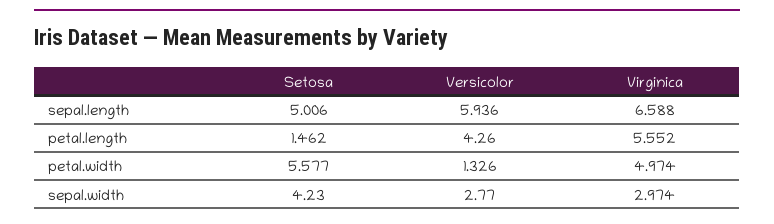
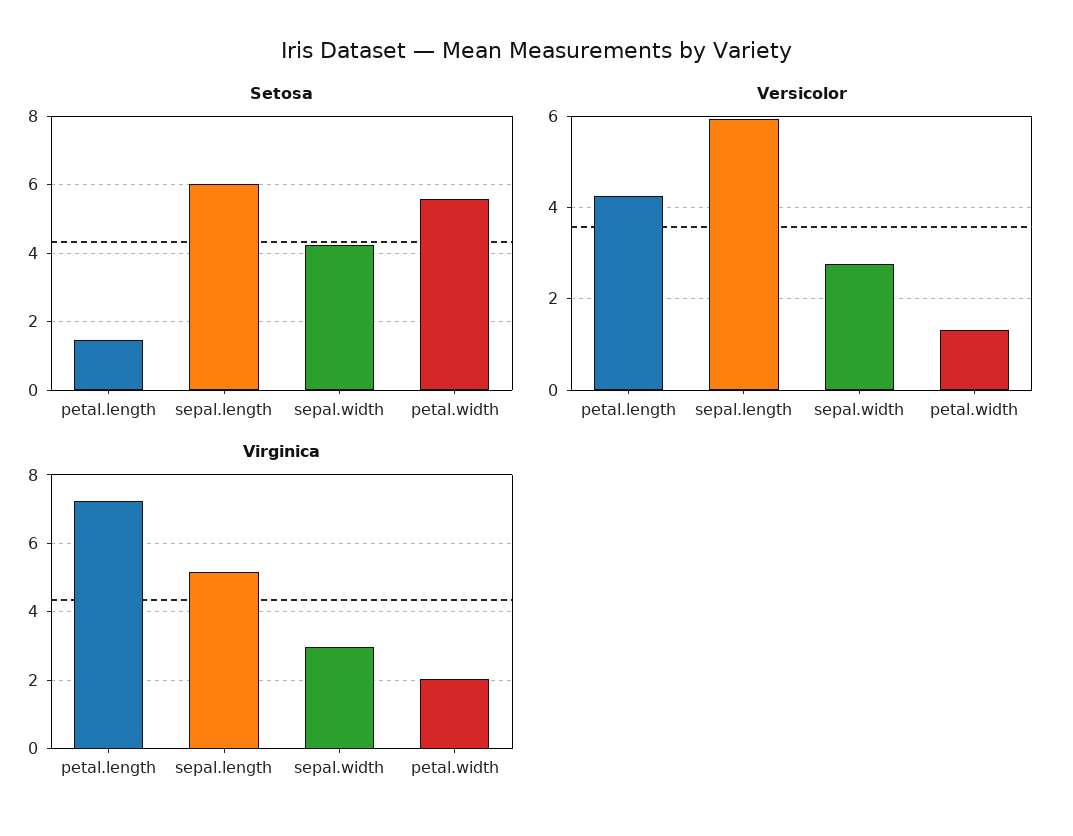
Setosa, sepal.length: 5.006 -> 6
Virginica, sepal.length: 6.588 -> 5.2
Virginica, petal.length: 5.552 -> 7.2
Virginica, petal.width: 4.974 -> 2

